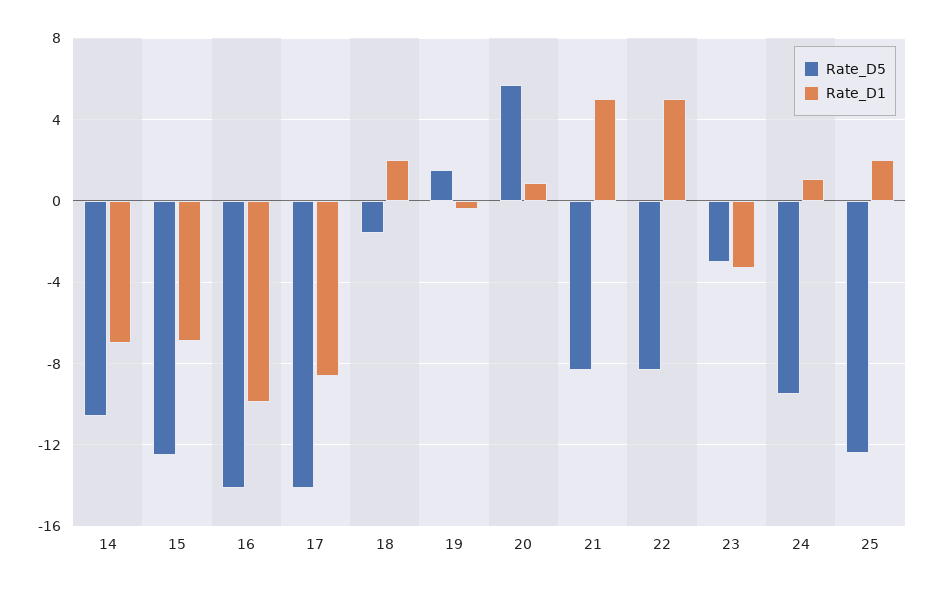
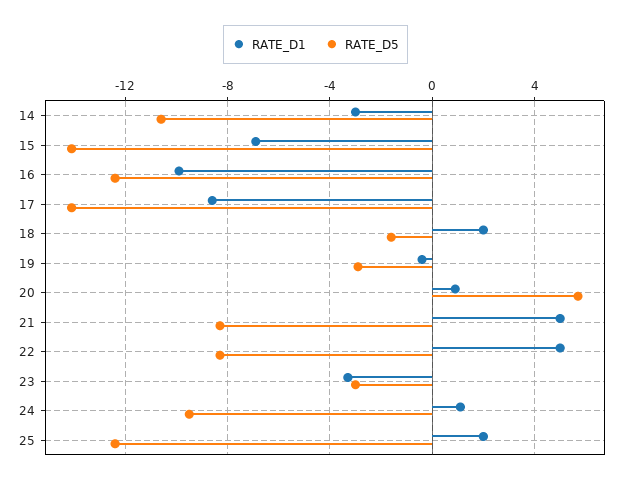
Rate_D1, 14: -7 -> -3
Rate_D5, 15: -12.5 -> -14
Rate_D5, 16: -14 -> -12.5
Rate_D5, 19: 1.5 -> -3

